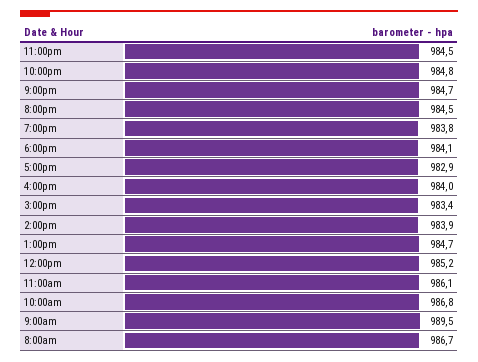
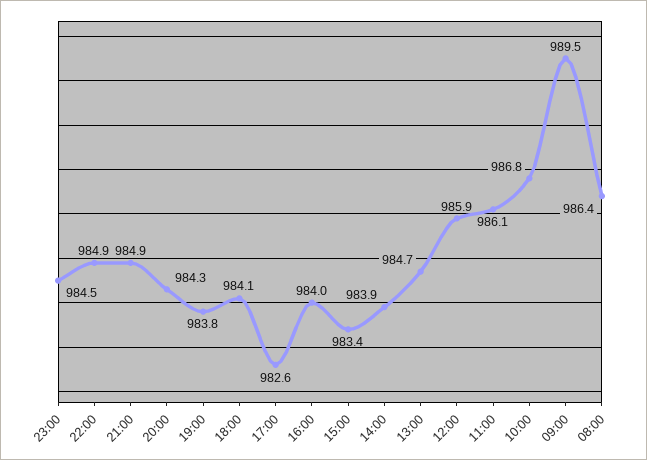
10:00pm: 984.8 -> 984.9
9:00pm: 984.7 -> 984.9
8:00pm: 984.5 -> 984.3
5:00pm: 982.9 -> 982.6
12:00pm: 985.2 -> 985.9
8:00am: 986.7 -> 986.4

